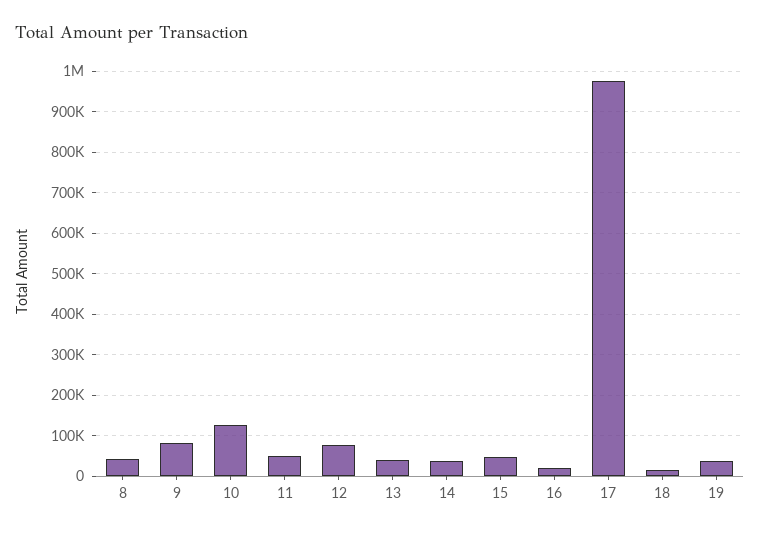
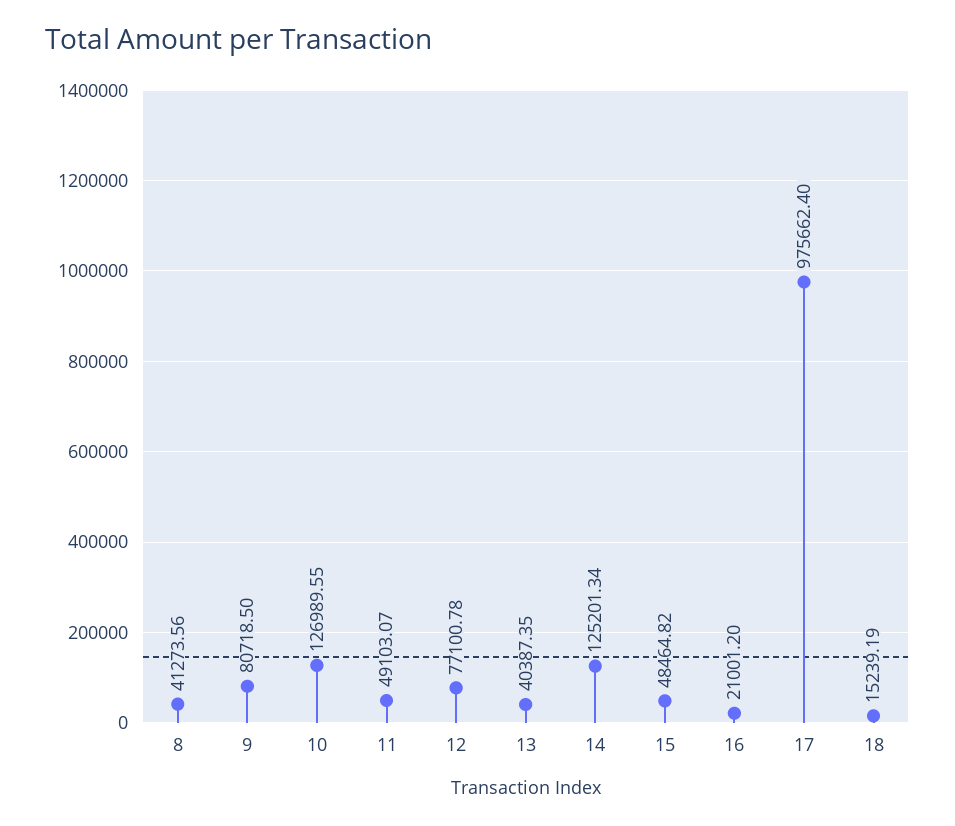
14: 40000 -> 125201.34
19: 40000 -> none

